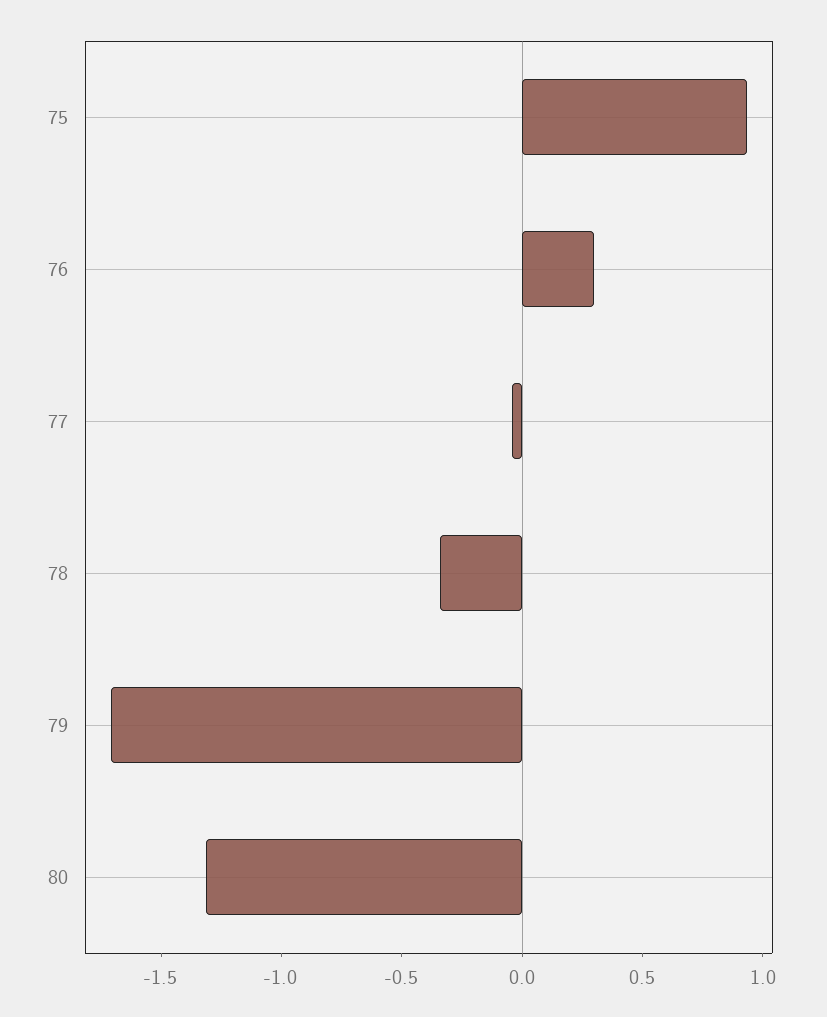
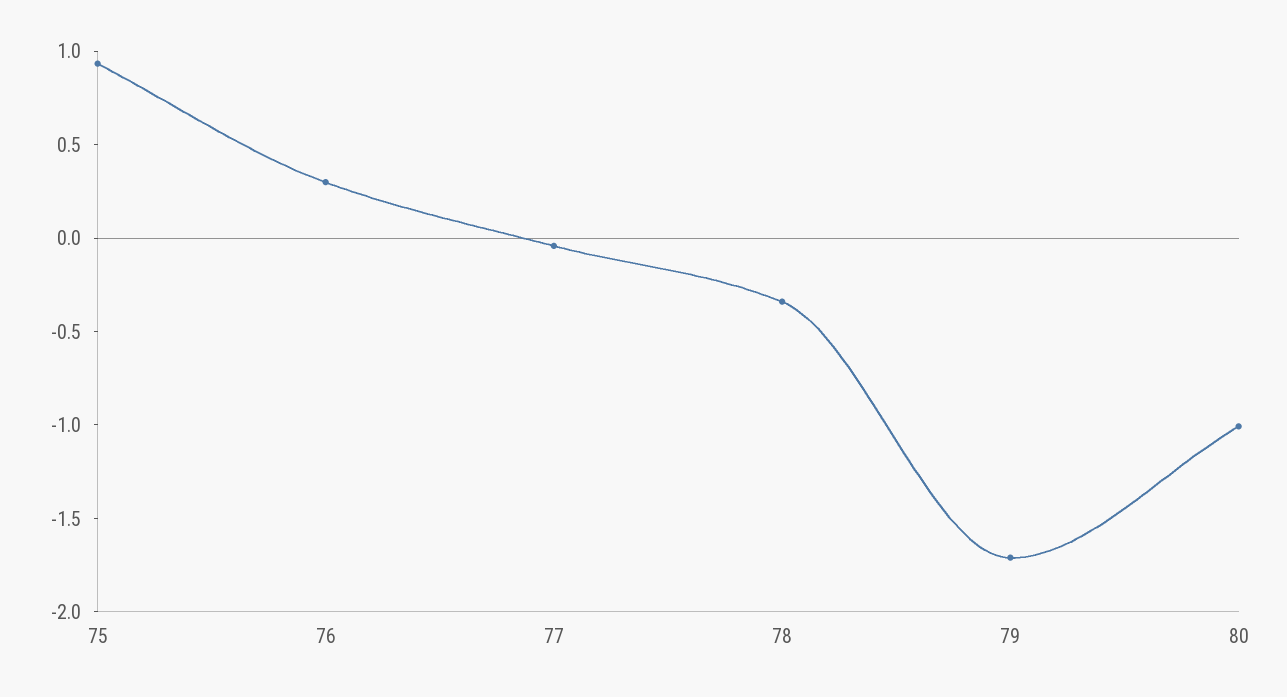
80: -1.3 -> -1

